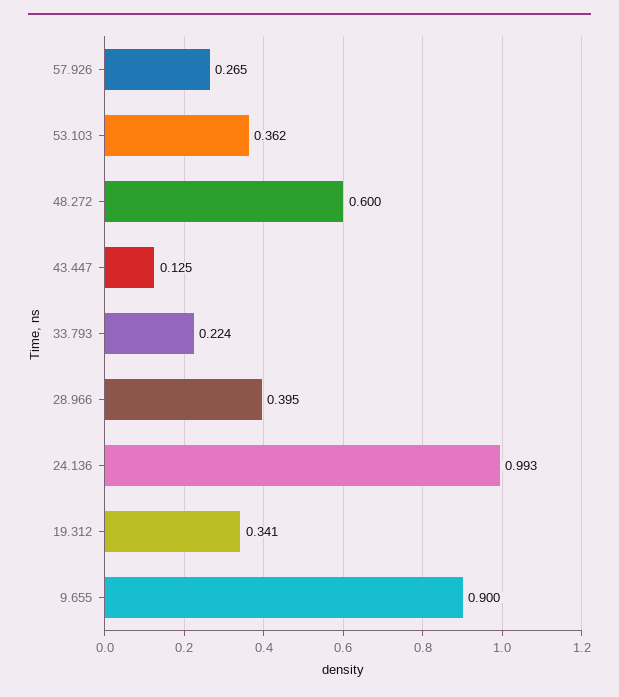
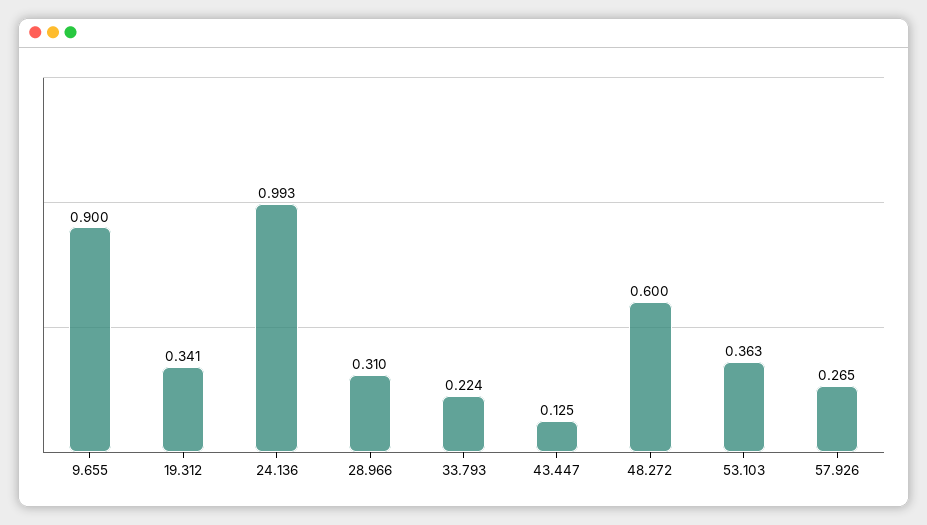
53.103: 0.362 -> 0.363
28.966: 0.395 -> 0.31

